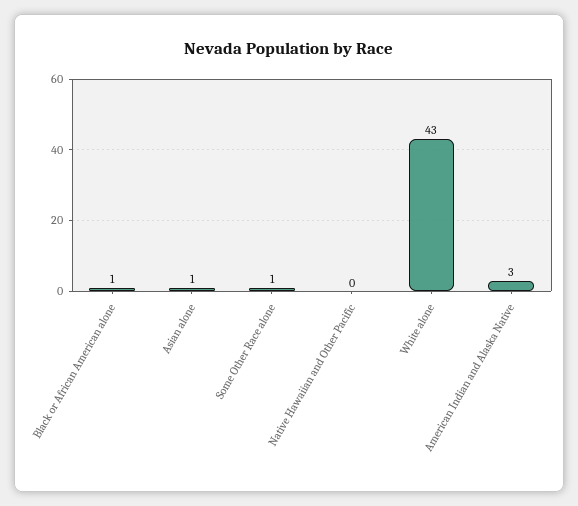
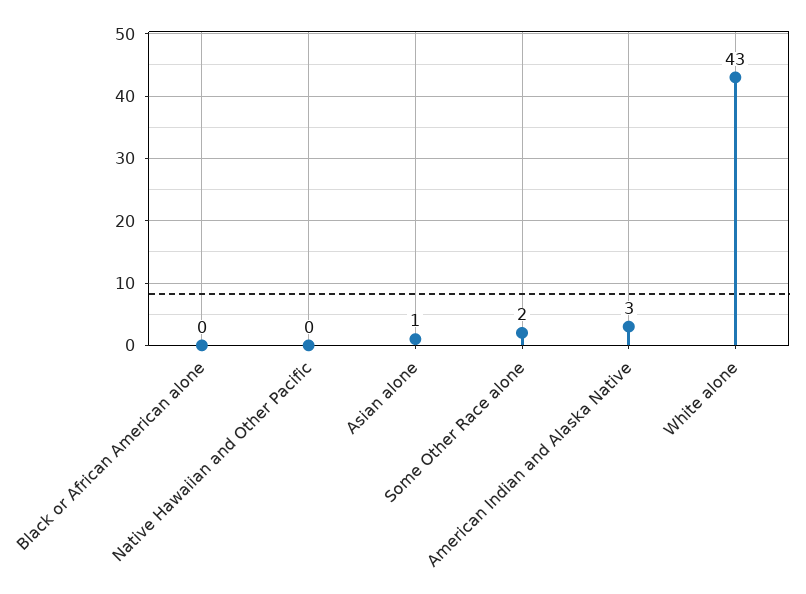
Black or African American alone: 1 -> 0
Some Other Race alone: 1 -> 2

